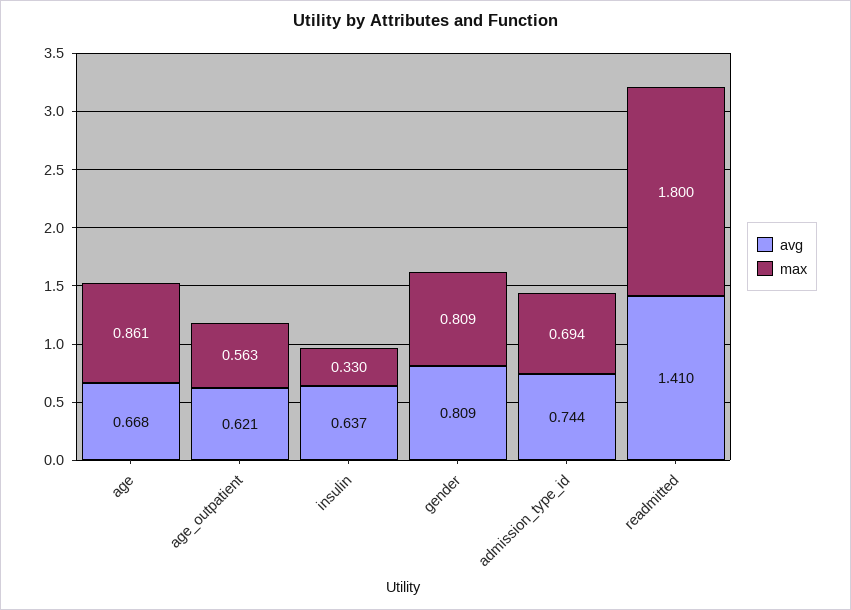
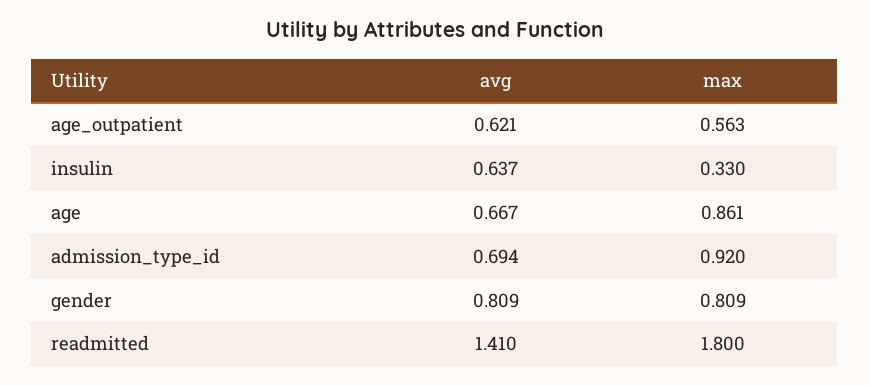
avg, age: 0.668 -> 0.667
avg, admission_type_id: 0.744 -> 0.694
max, admission_type_id: 0.694 -> 0.92

